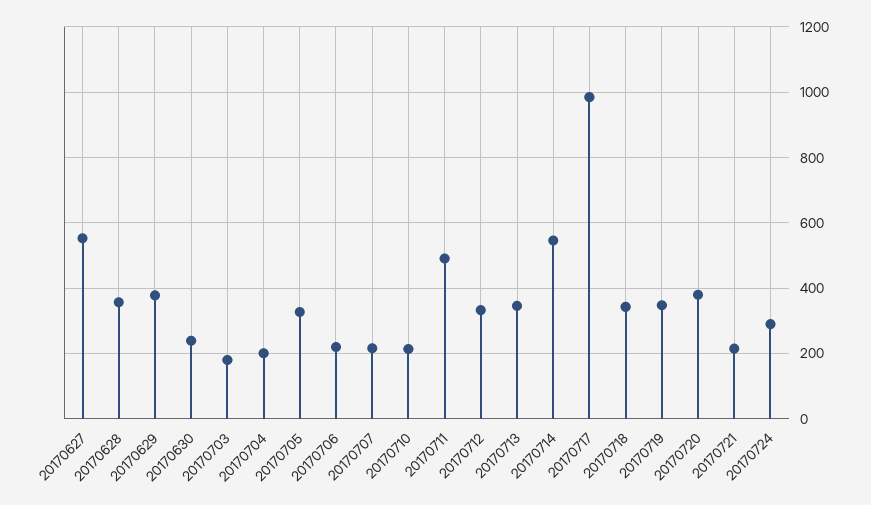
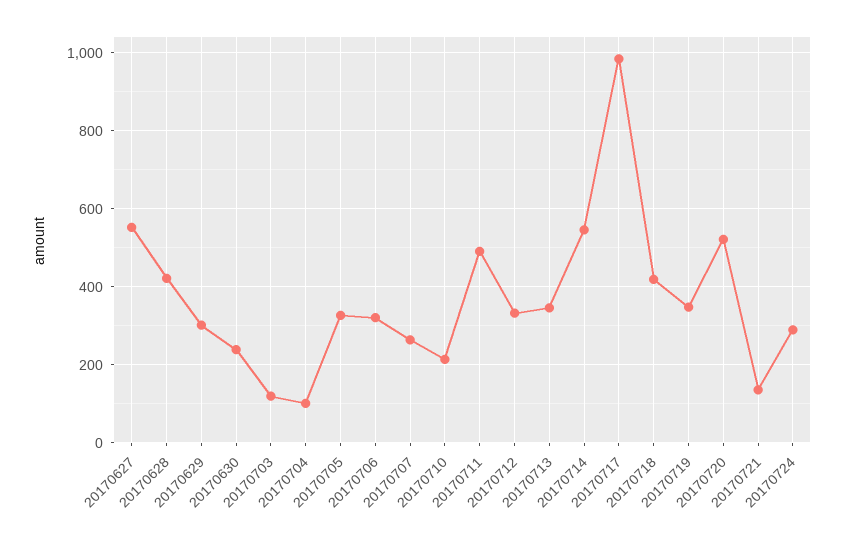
20170628: 360 -> 420
20170629: 380 -> 300
20170703: 180 -> 120
20170704: 200 -> 100
20170706: 220 -> 320
20170707: 220 -> 260
20170718: 340 -> 420
20170720: 380 -> 520
20170721: 220 -> 140

